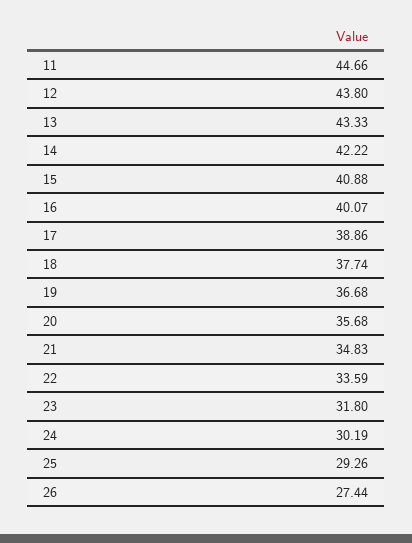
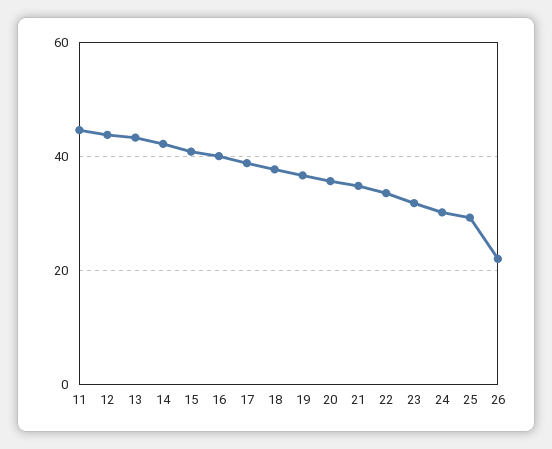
26: 27.44 -> 22

